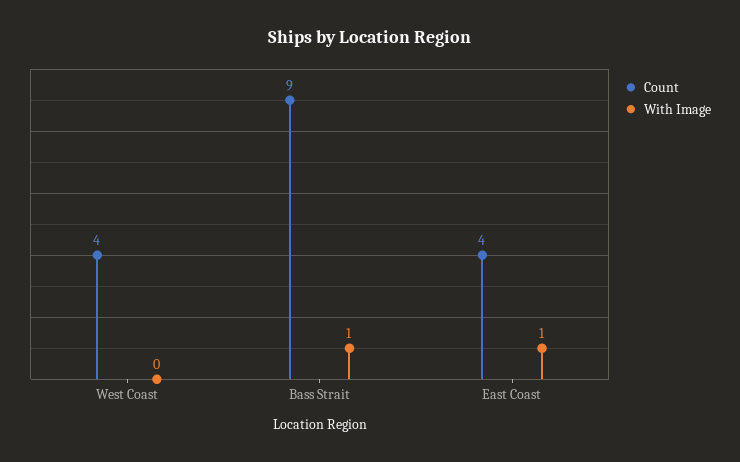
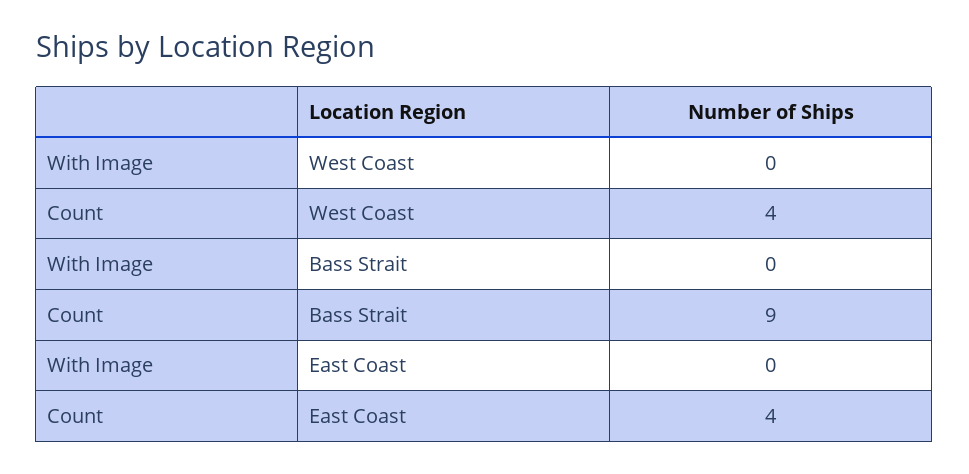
With Image, Bass Strait: 1 -> 0
With Image, East Coast: 1 -> 0

